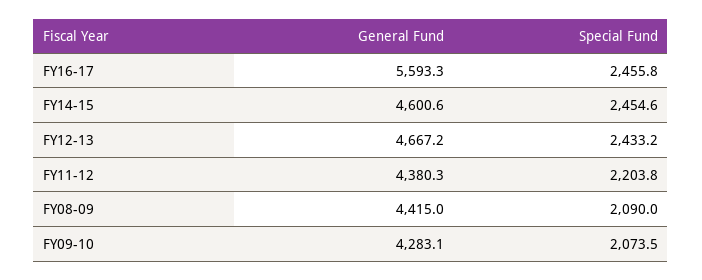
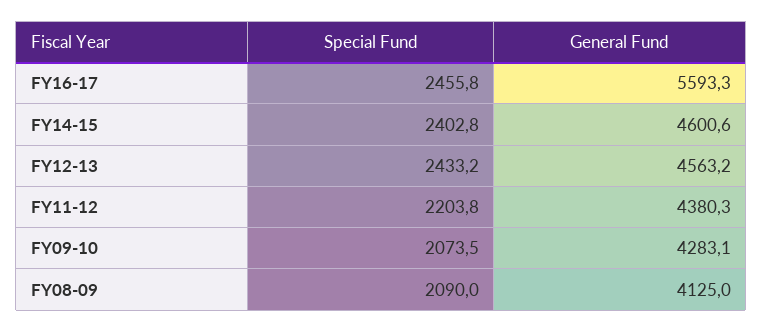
Special Fund, FY14-15: 2454.6 -> 2402.8
General Fund, FY12-13: 4667.2 -> 4563.2
General Fund, FY08-09: 4415 -> 4125

